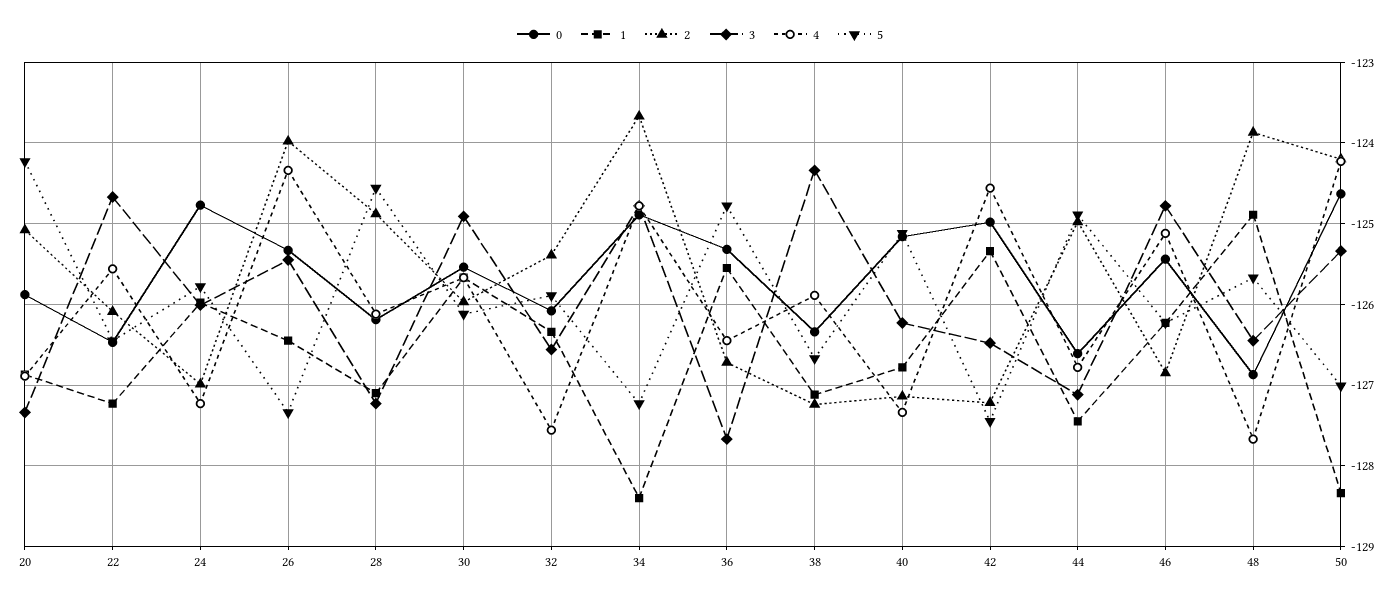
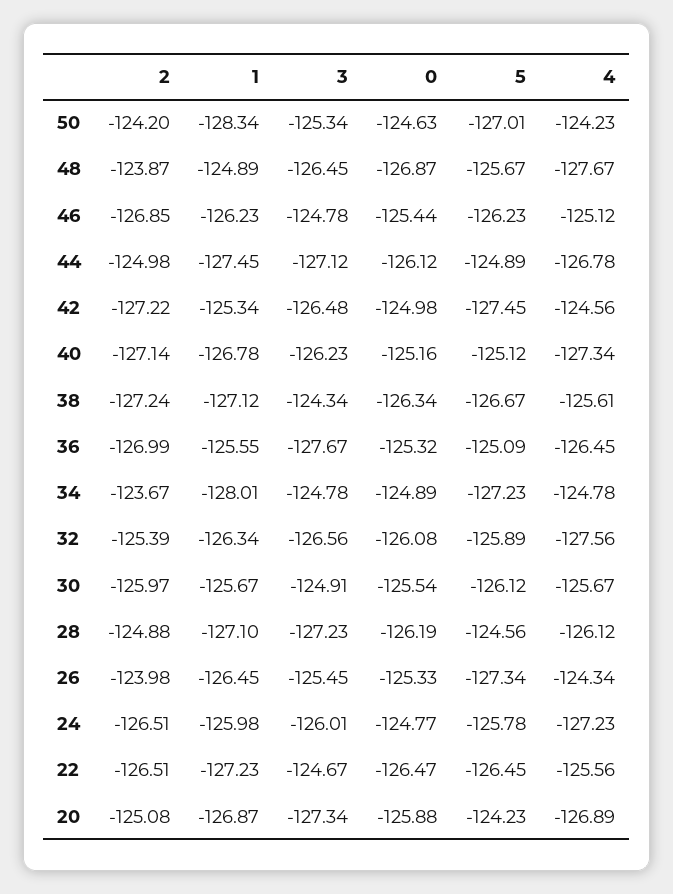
2, 22: -126.1 -> -126.51
2, 24: -127 -> -126.51
1, 34: -128.4 -> -128.01
2, 36: -126.7 -> -126.99
5, 36: -124.8 -> -125.09
4, 38: -125.9 -> -125.61
0, 44: -126.6 -> -126.12

